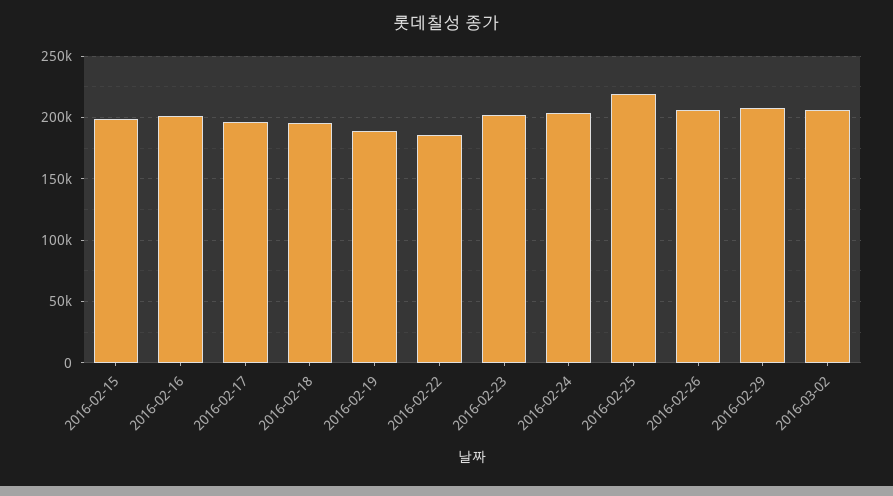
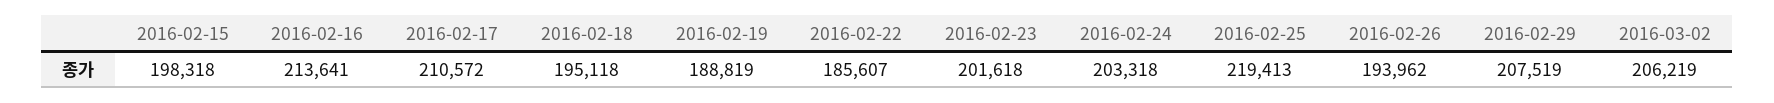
2016-02-16: 200000 -> 213641
2016-02-17: 195000 -> 210572
2016-02-26: 205000 -> 193962

